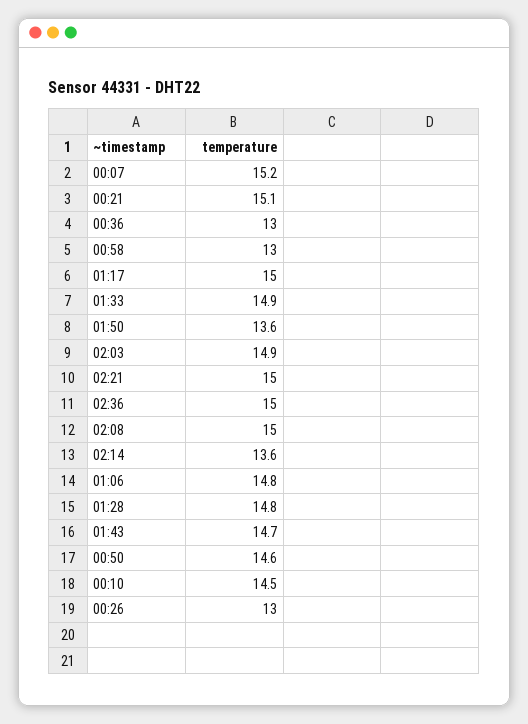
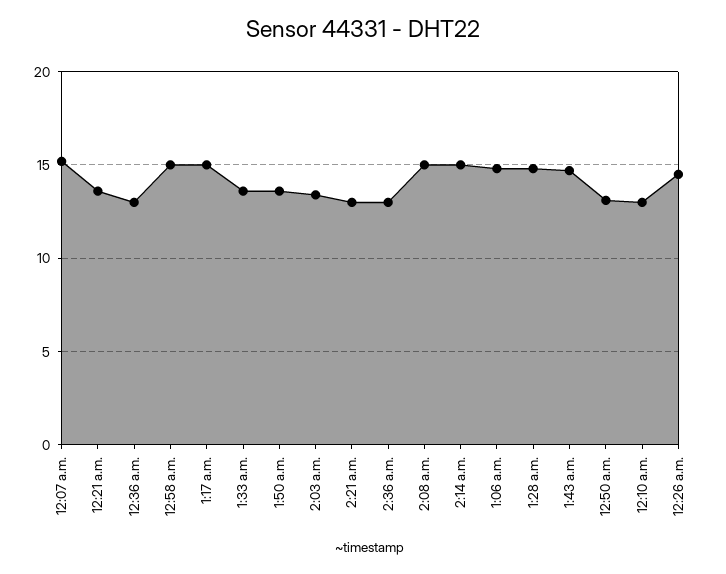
00:21: 15.1 -> 13.5
00:58: 13 -> 15
01:33: 14.9 -> 13.5
02:03: 14.9 -> 13.5
02:21: 15 -> 13
02:36: 15 -> 13
02:14: 13.6 -> 15
00:50: 14.6 -> 13
00:10: 14.5 -> 13
00:26: 13 -> 14.5

